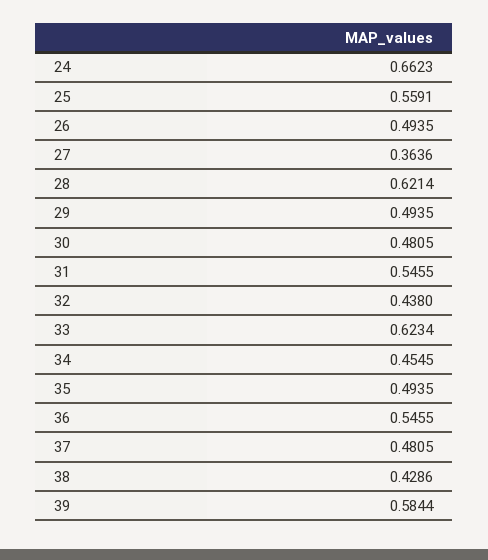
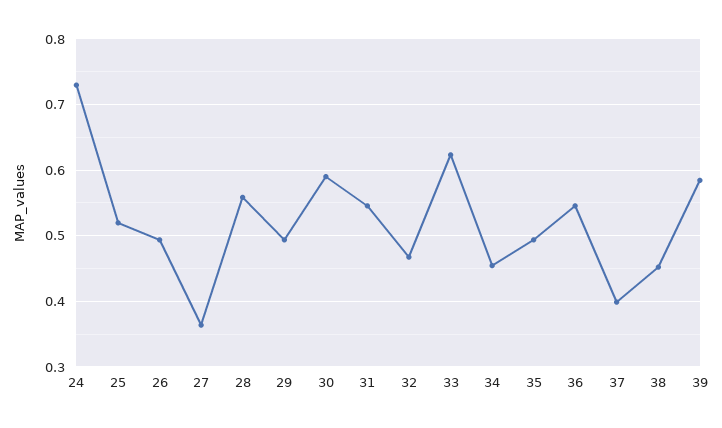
24: 0.6623 -> 0.73
25: 0.5591 -> 0.52
28: 0.6214 -> 0.56
30: 0.4805 -> 0.59
32: 0.438 -> 0.47
37: 0.4805 -> 0.4
38: 0.4286 -> 0.45

